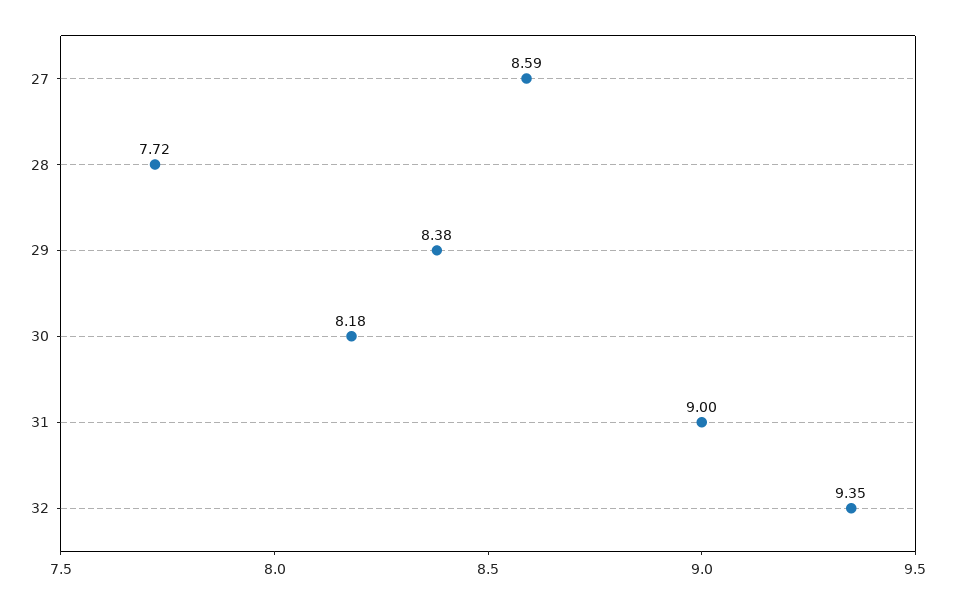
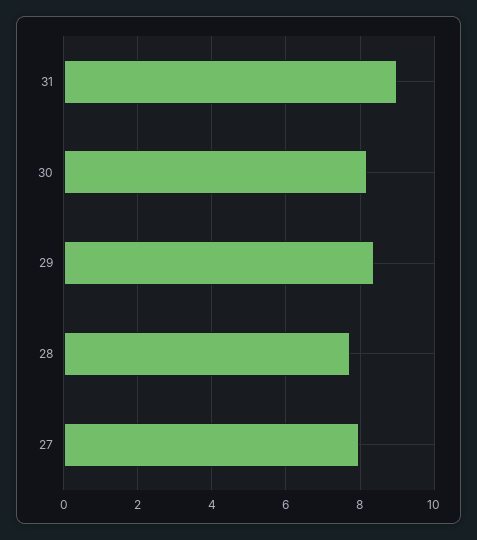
27: 8.59 -> 8
32: 9.35 -> none

